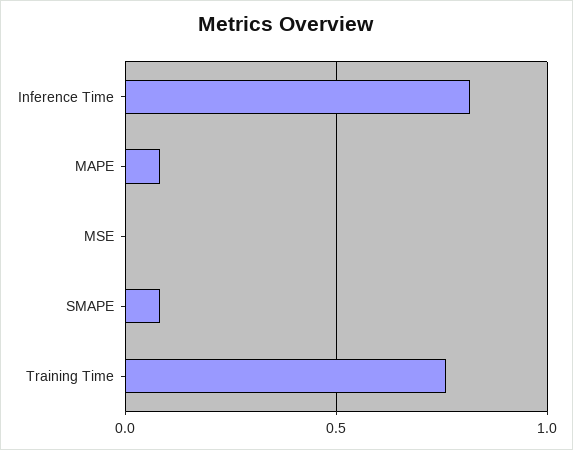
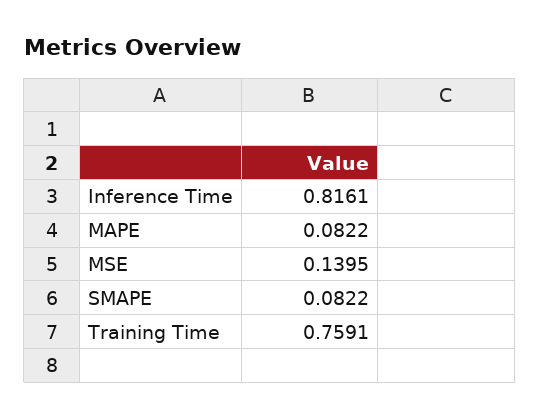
MSE: 0 -> 0.1395

